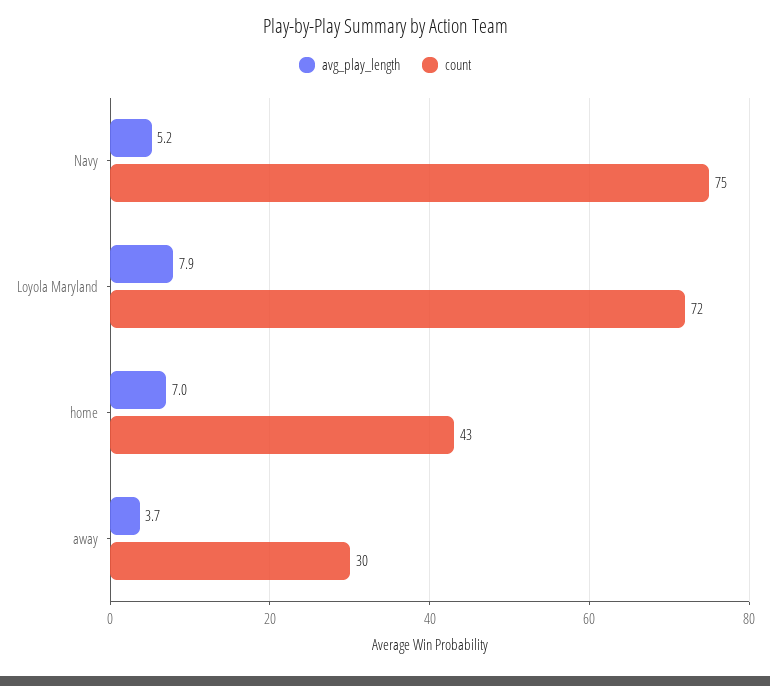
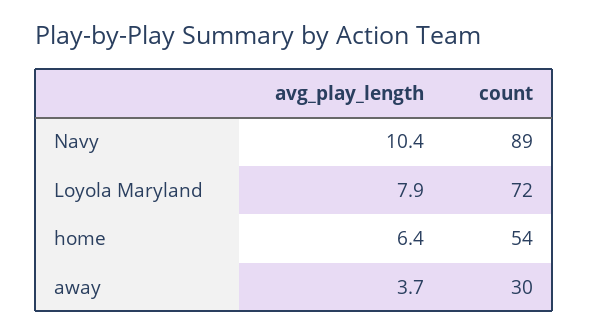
avg_play_length, Navy: 5.2 -> 10.4
count, Navy: 75 -> 89
avg_play_length, home: 7 -> 6.4
count, home: 43 -> 54

